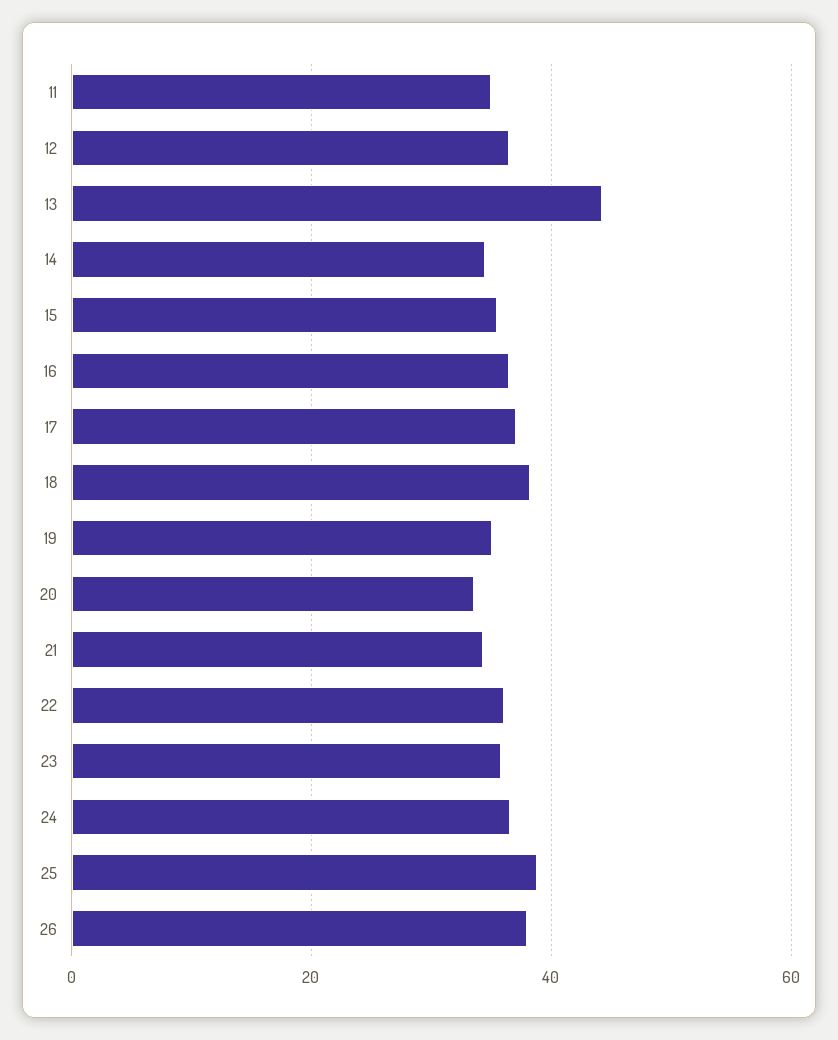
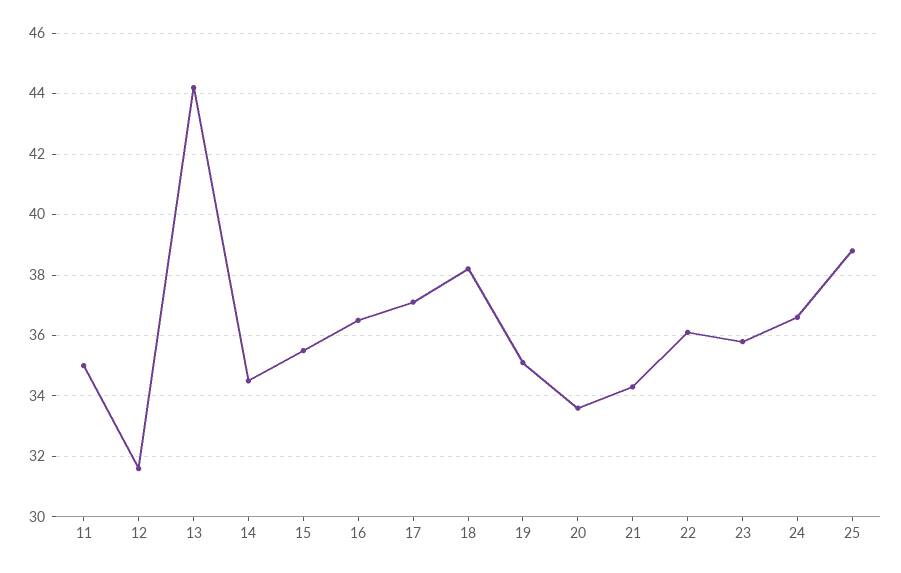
12: 36 -> 31.5
26: 38 -> none

